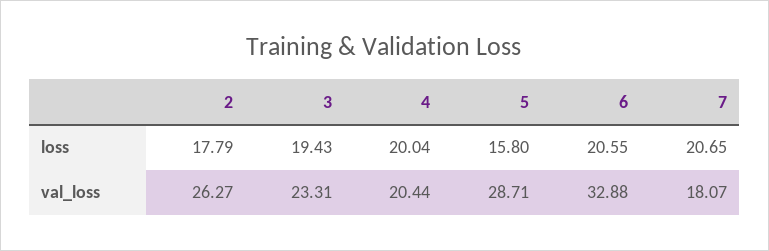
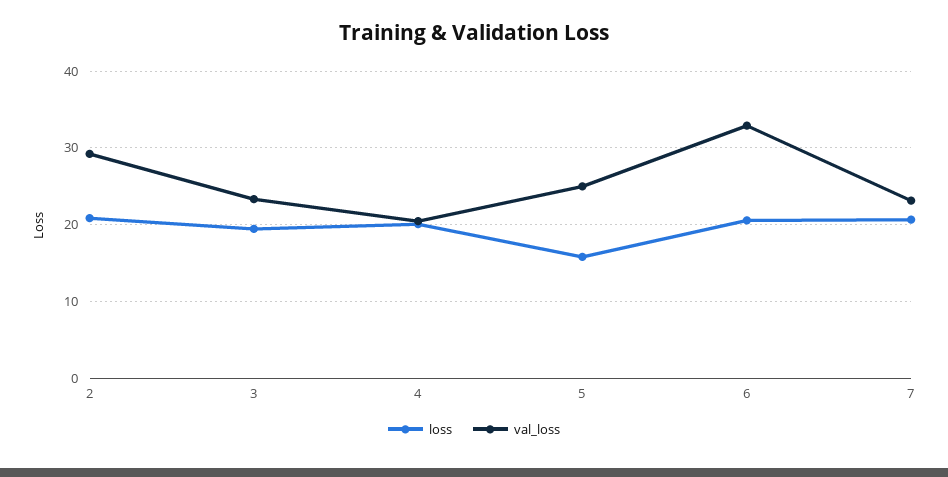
loss, 2: 17.79 -> 21
val_loss, 2: 26.27 -> 29
val_loss, 5: 28.71 -> 25
val_loss, 7: 18.07 -> 23

